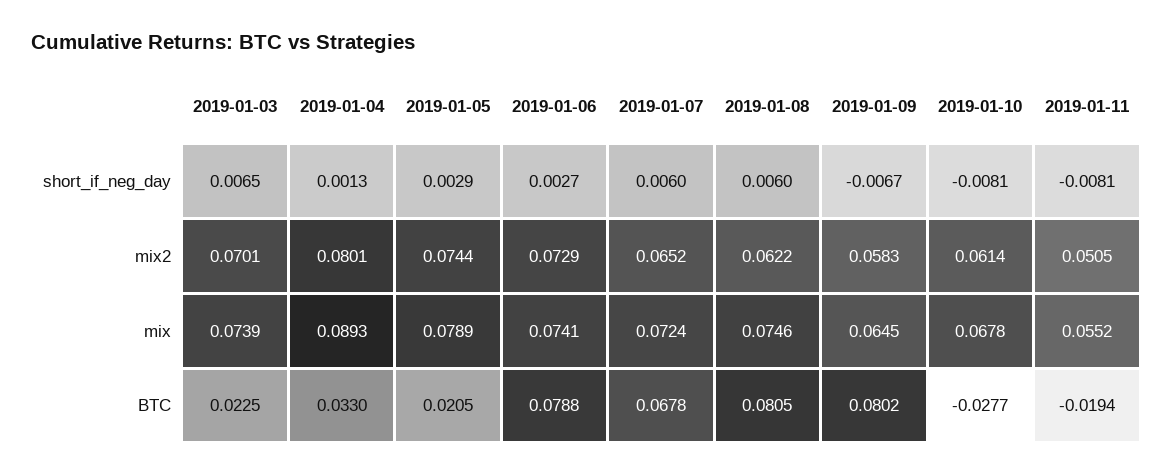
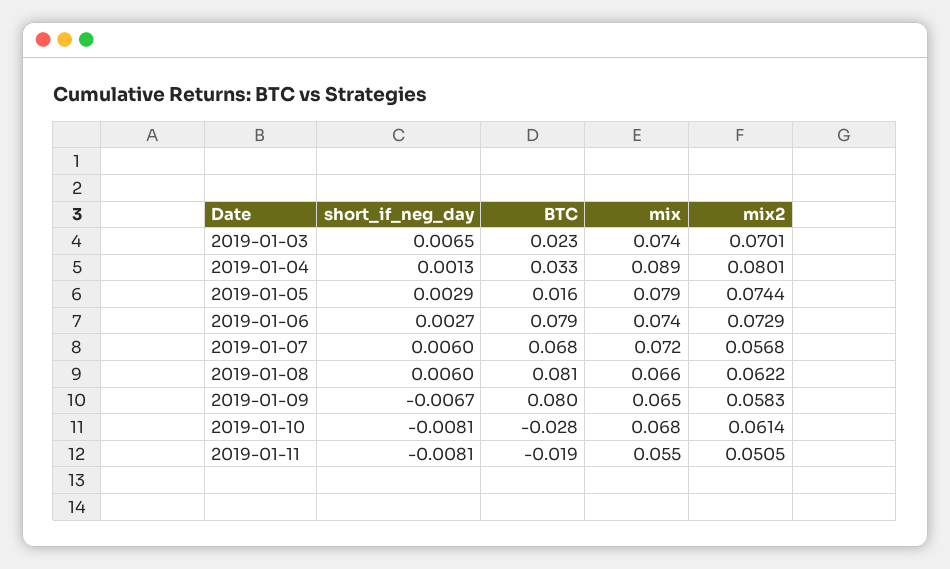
2019-01-07, mix2: 0.0652 -> 0.0568
2019-01-08, mix: 0.0746 -> 0.066
2019-01-05, BTC: 0.0205 -> 0.016

